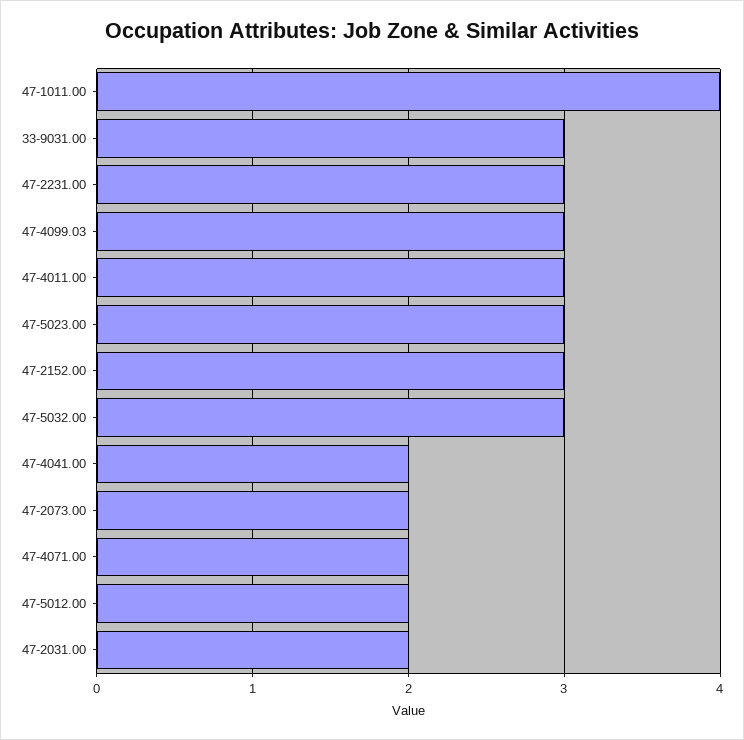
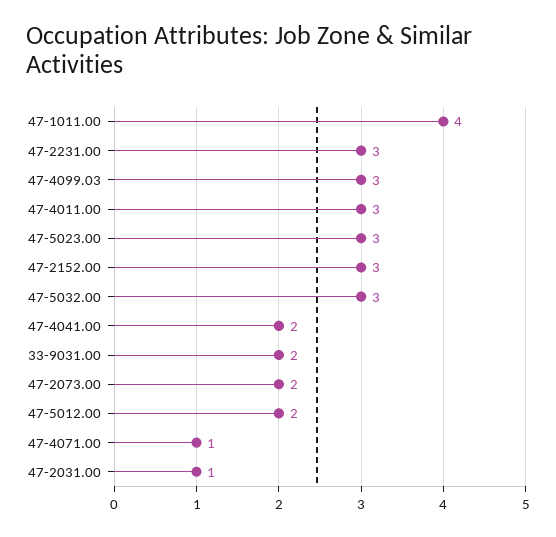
33-9031.00: 3 -> 2
47-4071.00: 2 -> 1
47-2031.00: 2 -> 1

